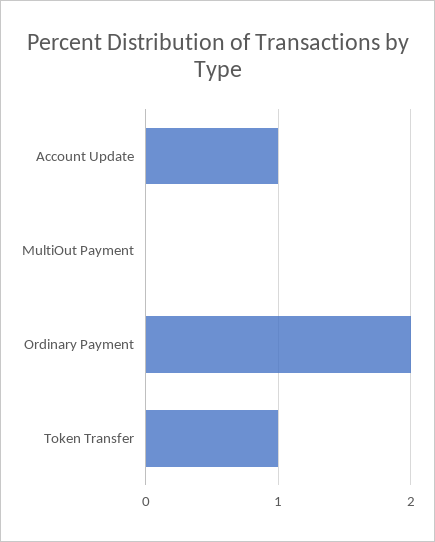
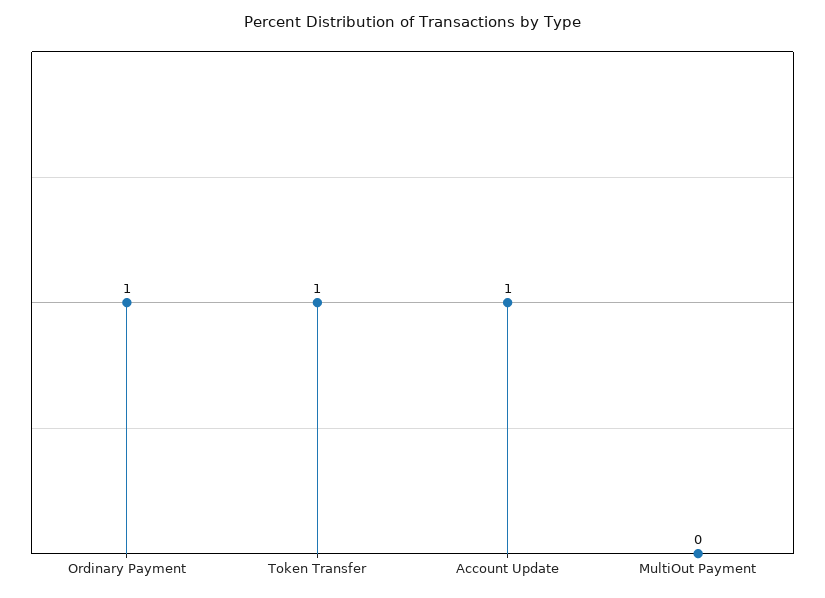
Ordinary Payment: 2 -> 1

